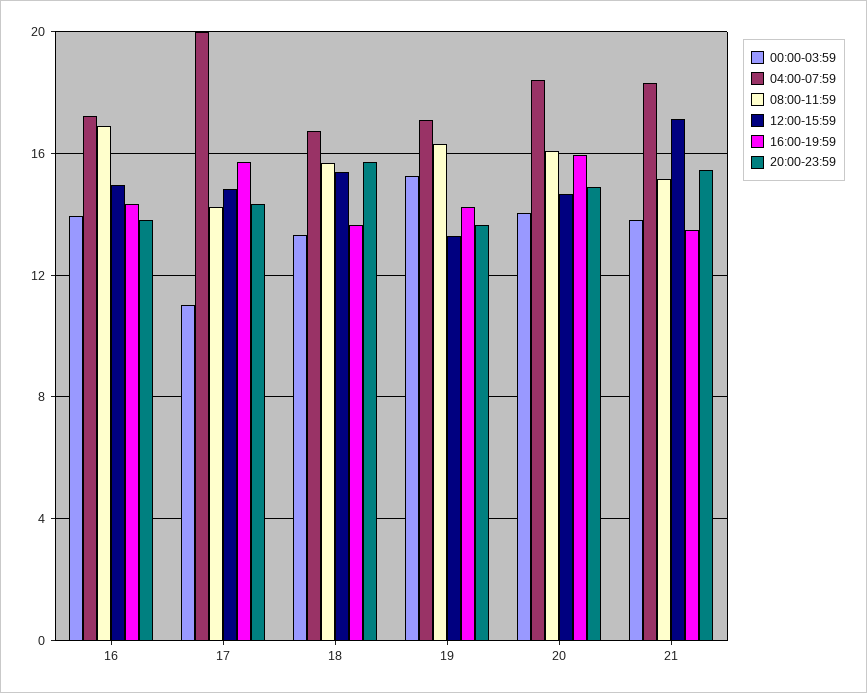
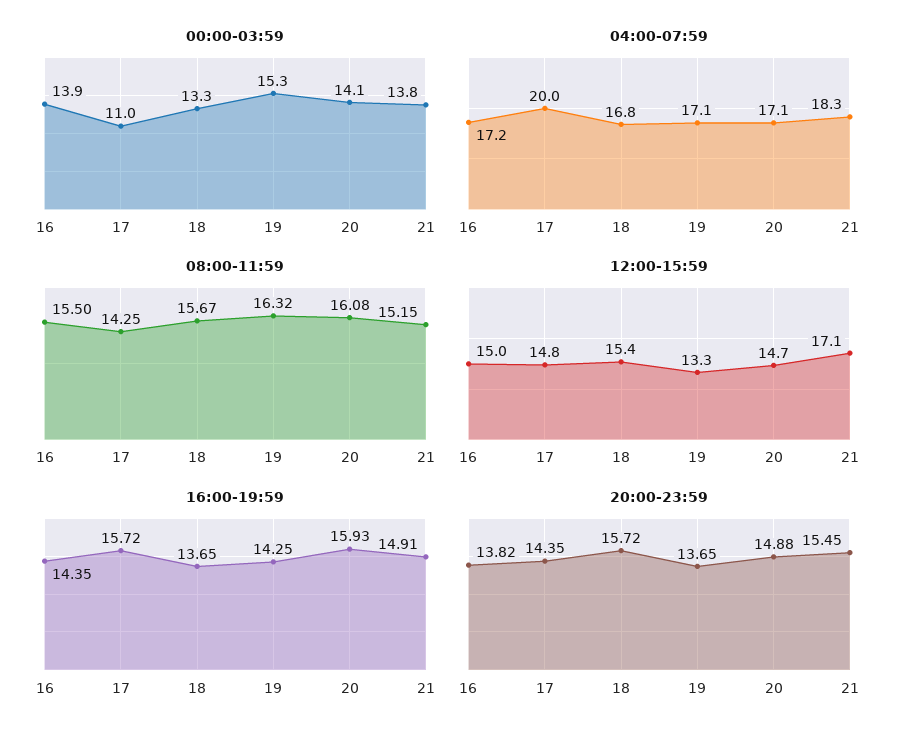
08:00-11:59, 16: 17 -> 15.5
04:00-07:59, 20: 18.5 -> 17.1
16:00-19:59, 21: 13.5 -> 14.91

